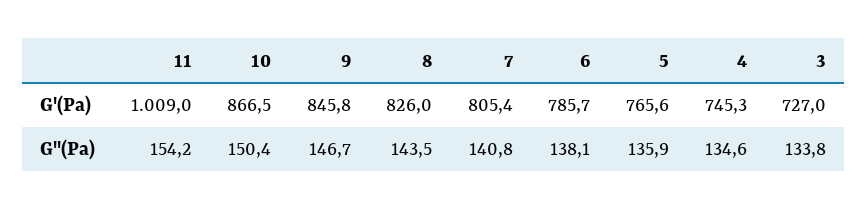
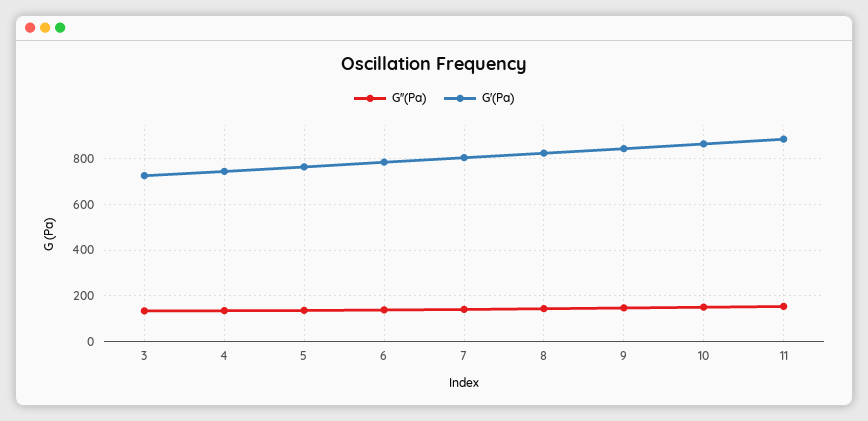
G'(Pa), 11: 1009 -> 900

